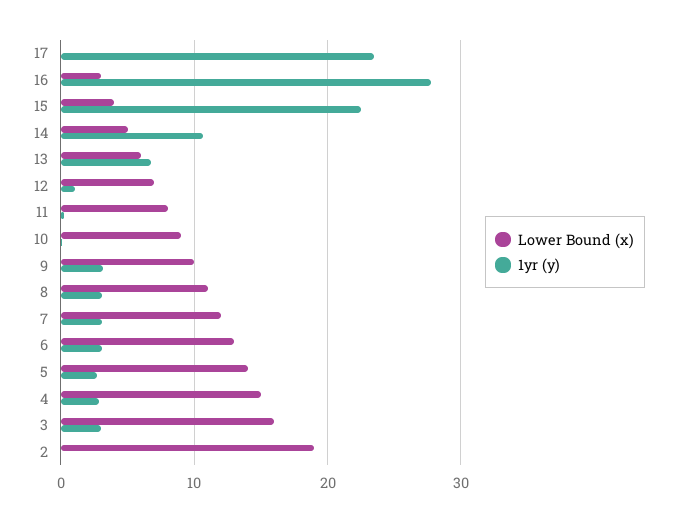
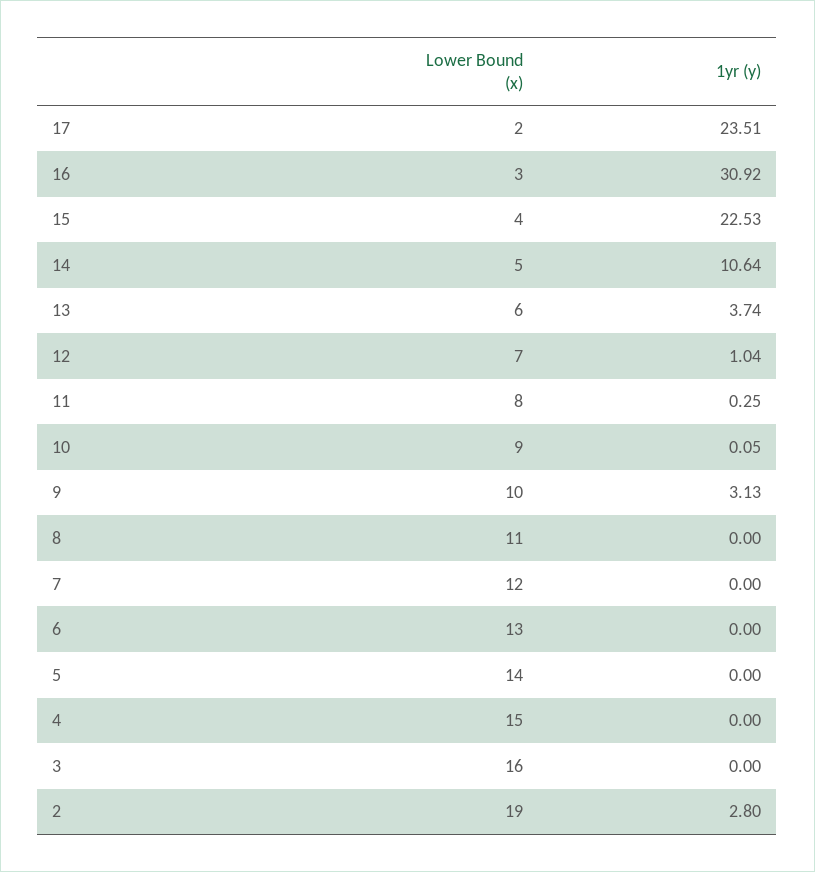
Lower Bound (x), 17: 0 -> 2
1yr (y), 16: 28 -> 30.92
1yr (y), 13: 7 -> 3.74
1yr (y), 8: 3 -> 0
1yr (y), 7: 3 -> 0
1yr (y), 6: 3 -> 0
1yr (y), 5: 3 -> 0
1yr (y), 4: 3 -> 0
1yr (y), 3: 3 -> 0
1yr (y), 2: 0 -> 2.8

